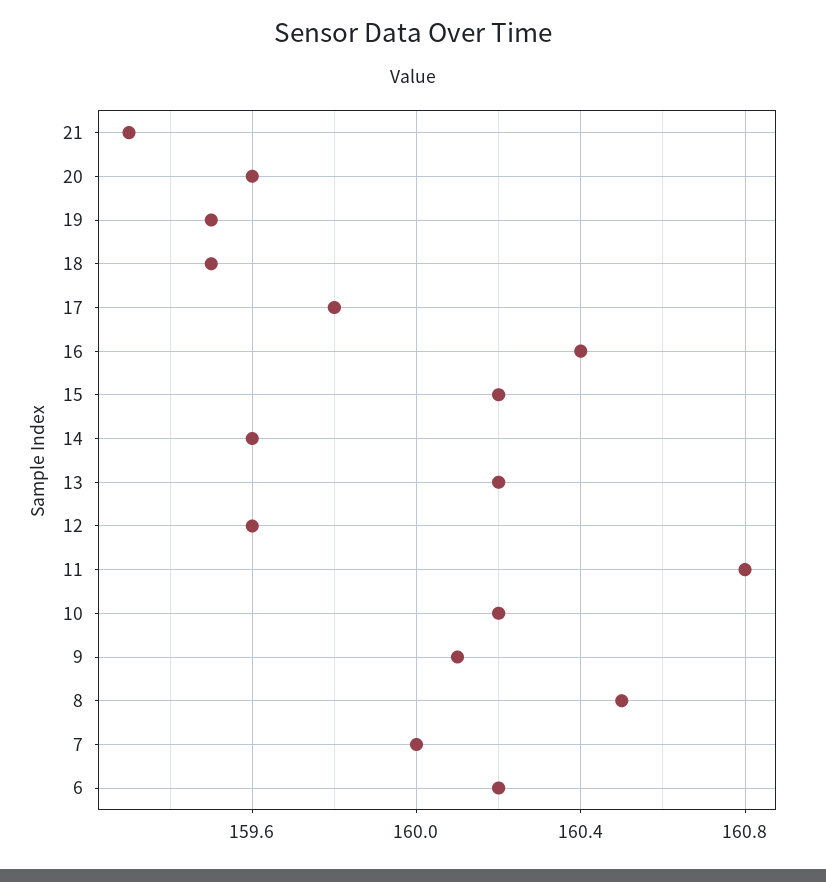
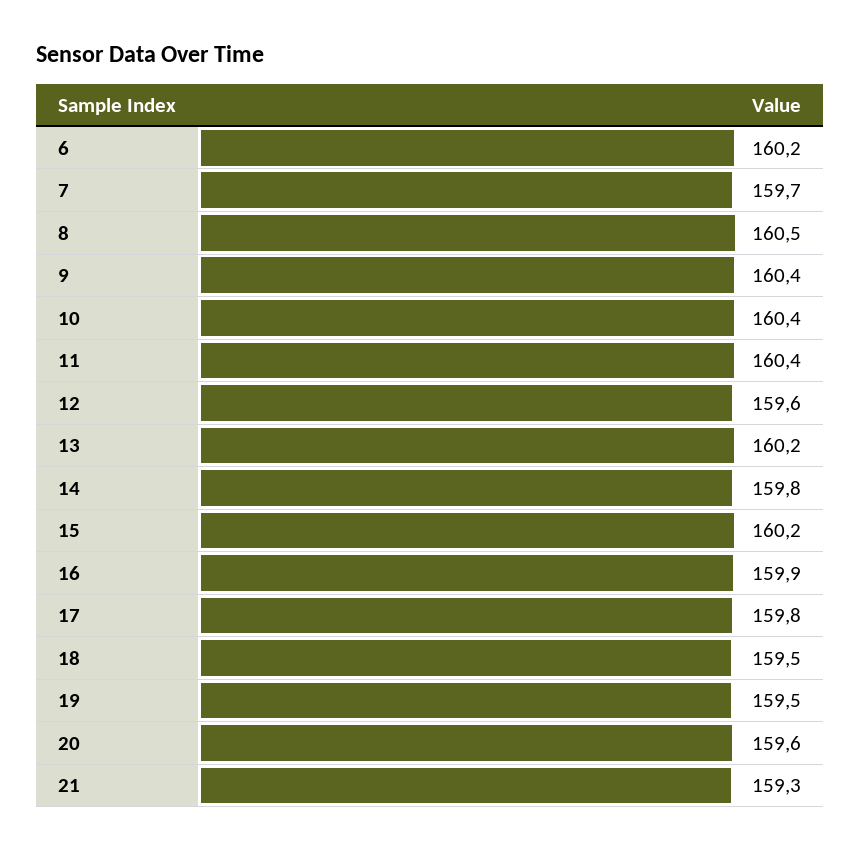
16: 160.4 -> 159.9
14: 159.6 -> 159.8
11: 160.8 -> 160.4
10: 160.2 -> 160.4
9: 160.1 -> 160.4
7: 160 -> 159.7

